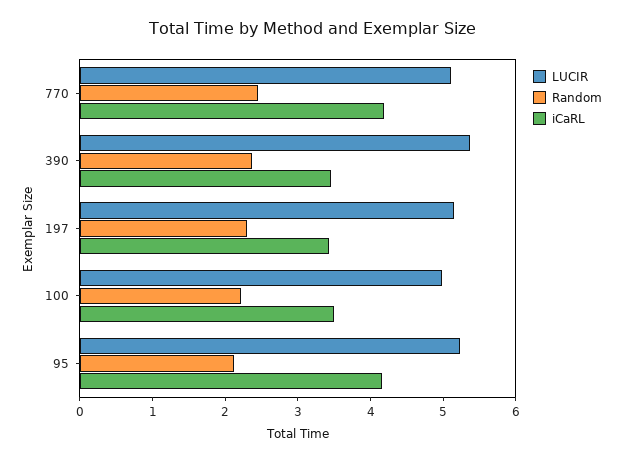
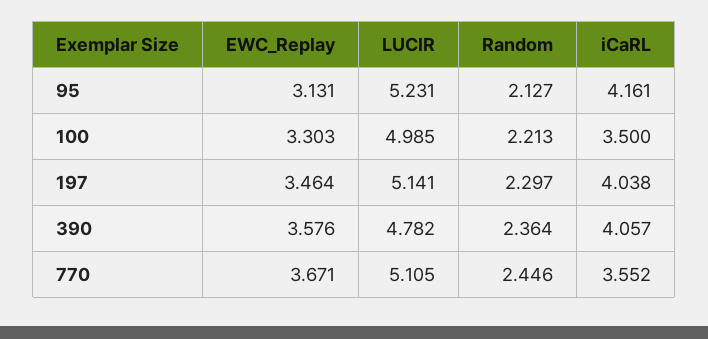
iCaRL, 770: 4.2 -> 3.552
LUCIR, 390: 5.4 -> 4.782
iCaRL, 390: 3.4 -> 4.057
iCaRL, 197: 3.4 -> 4.038
EWC_Replay, 95: none -> 3.131
EWC_Replay, 100: none -> 3.303
EWC_Replay, 197: none -> 3.464
EWC_Replay, 390: none -> 3.576
EWC_Replay, 770: none -> 3.671

